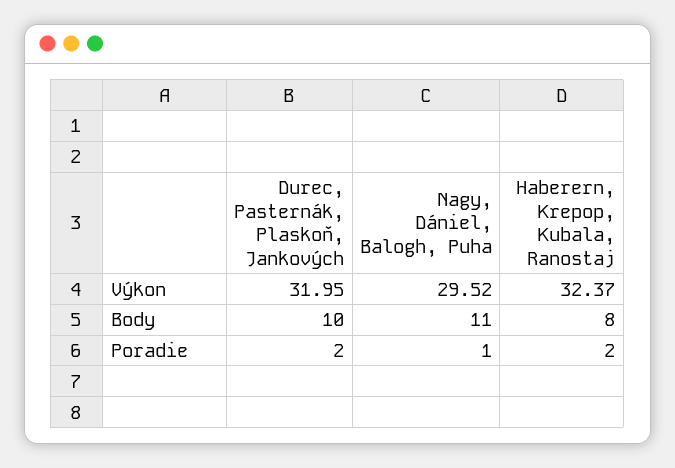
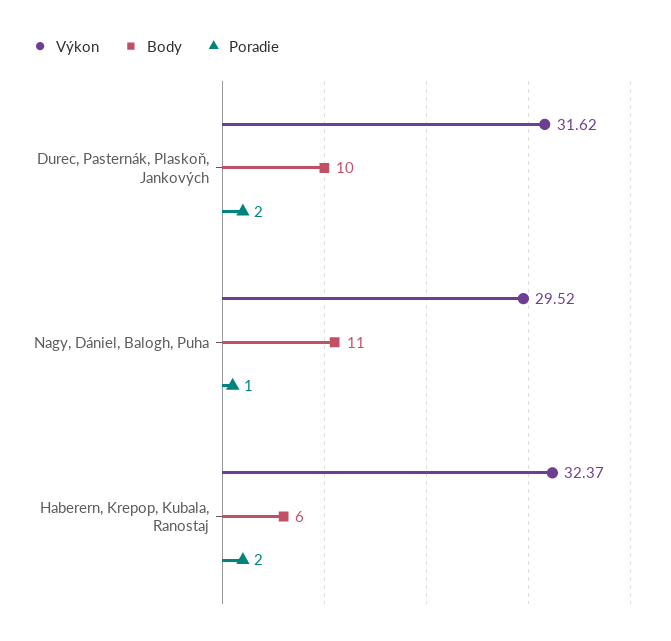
Výkon, Durec, Pasternák, Plaskoň, Jankových: 31.95 -> 31.62
Body, Haberern, Krepop, Kubala, Ranostaj: 8 -> 6

